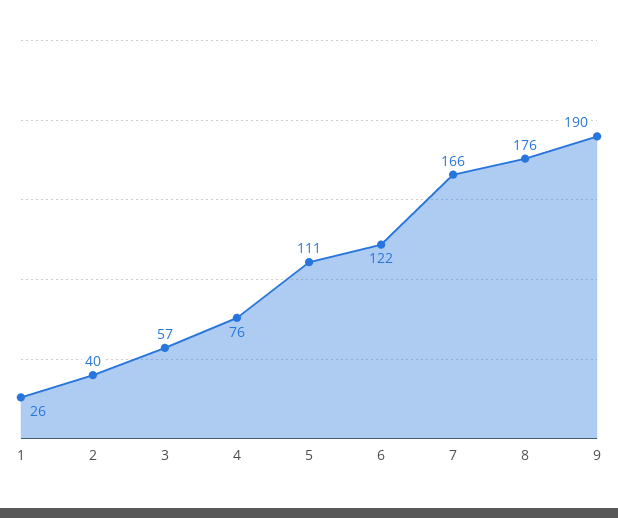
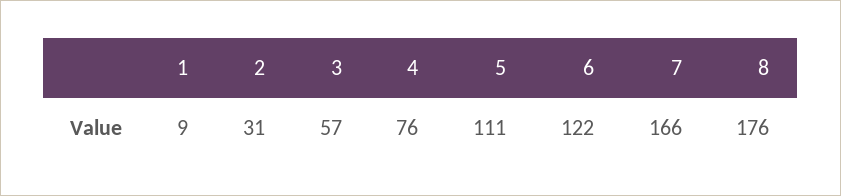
1: 26 -> 9
2: 40 -> 31
9: 190 -> none

